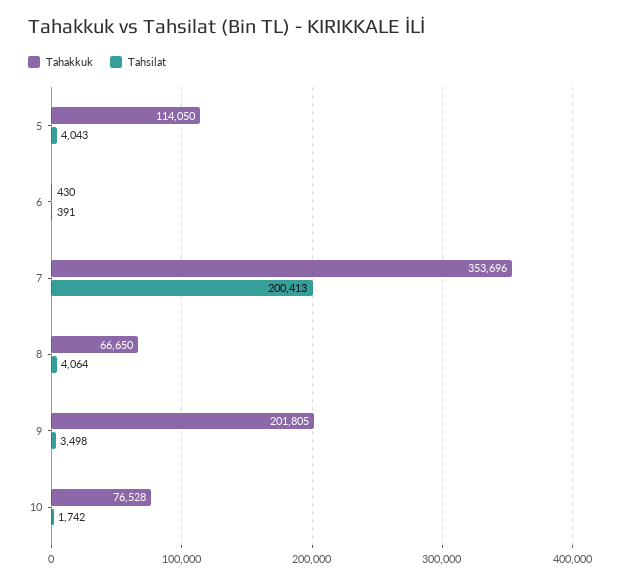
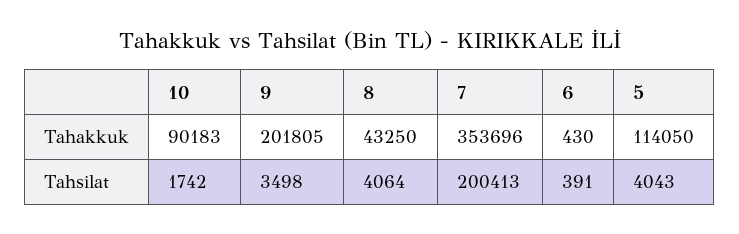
Tahakkuk, 8: 66650 -> 43250
Tahakkuk, 10: 76528 -> 90183

